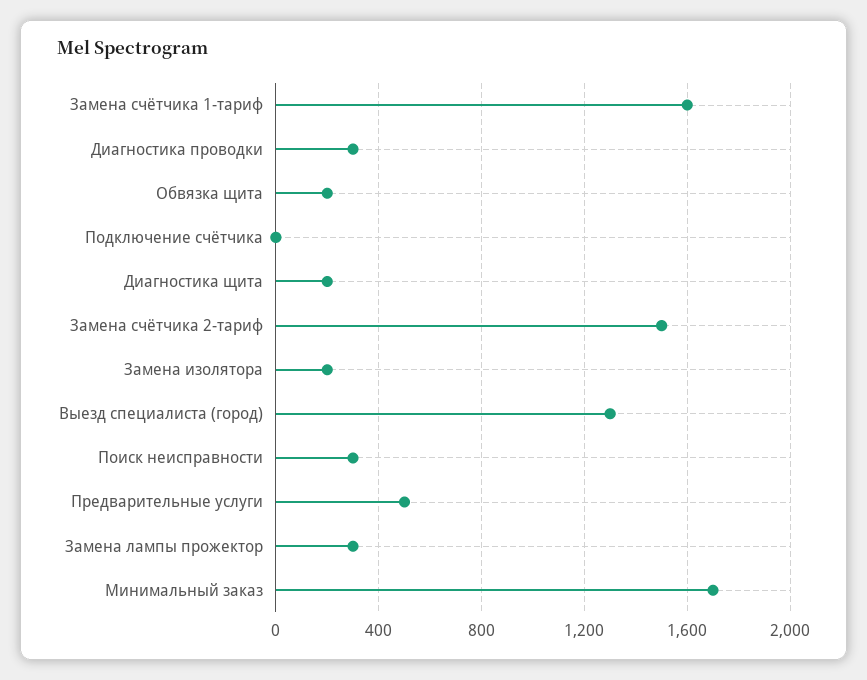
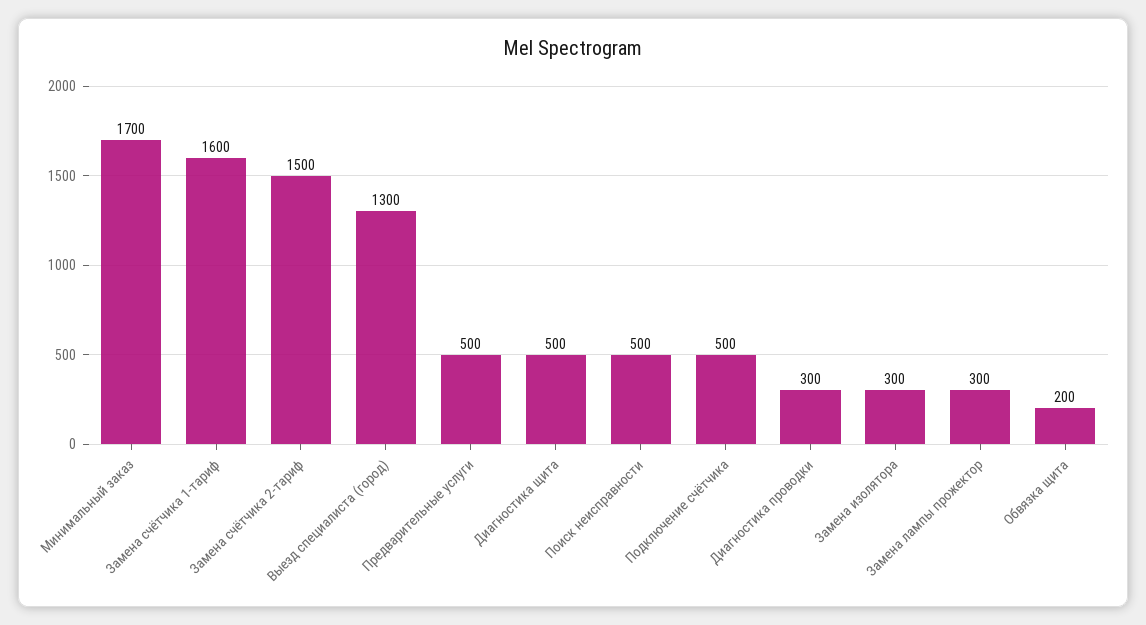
Подключение счётчика: 0 -> 500
Диагностика щита: 200 -> 500
Замена изолятора: 200 -> 300
Поиск неисправности: 300 -> 500

